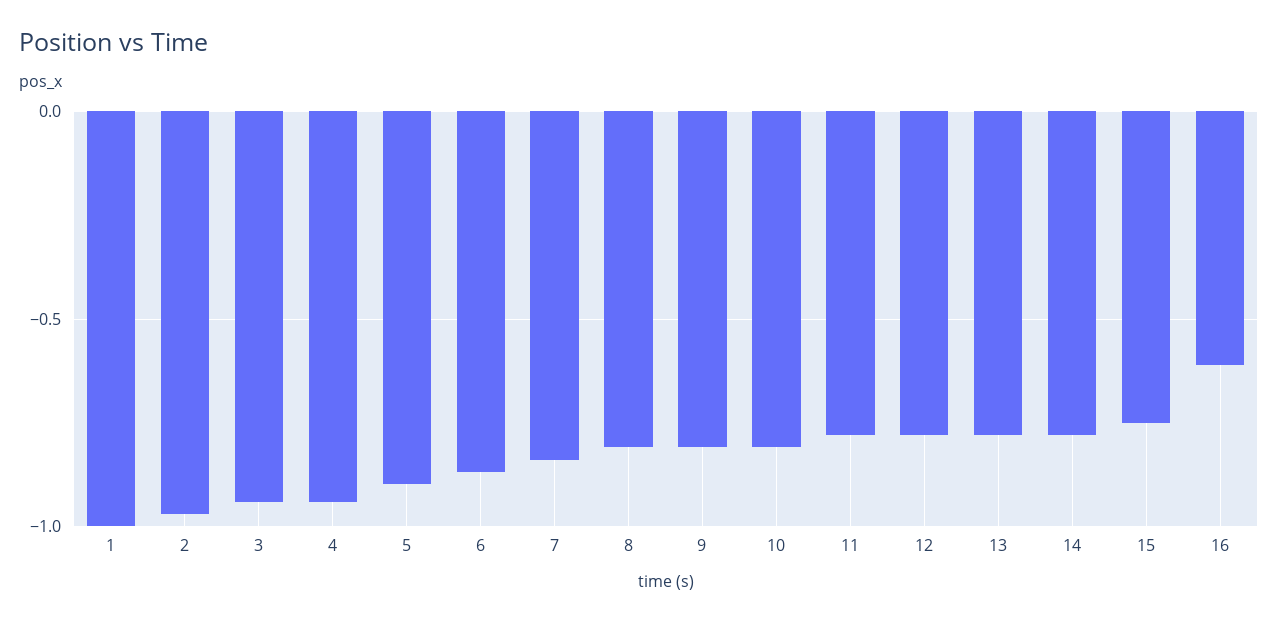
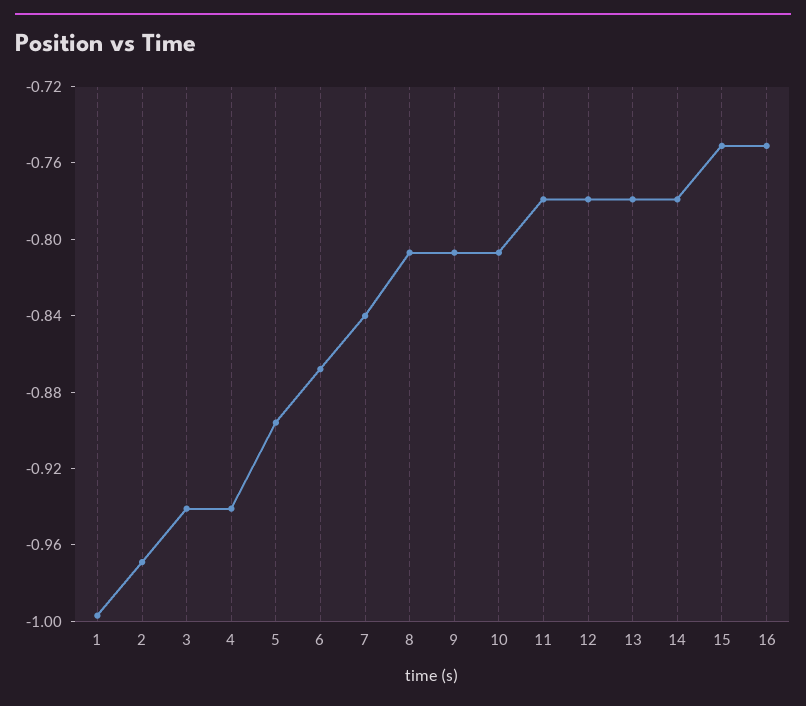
16: -0.6 -> -0.75

